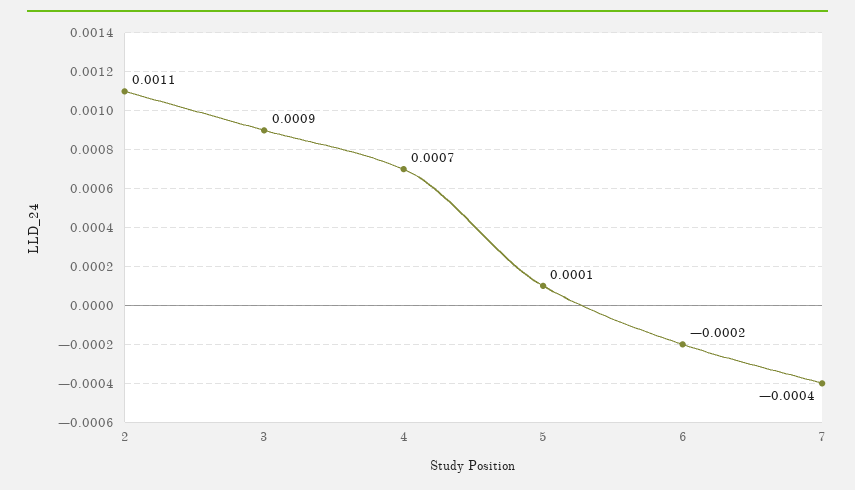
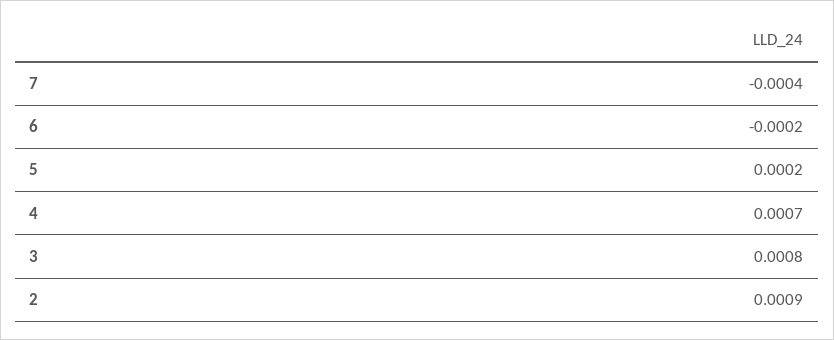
2: 0.0011 -> 0.0009
3: 0.0009 -> 0.0008
5: 0.0001 -> 0.0002

